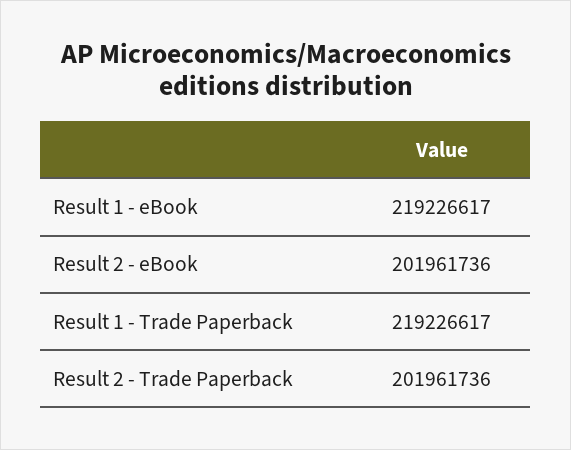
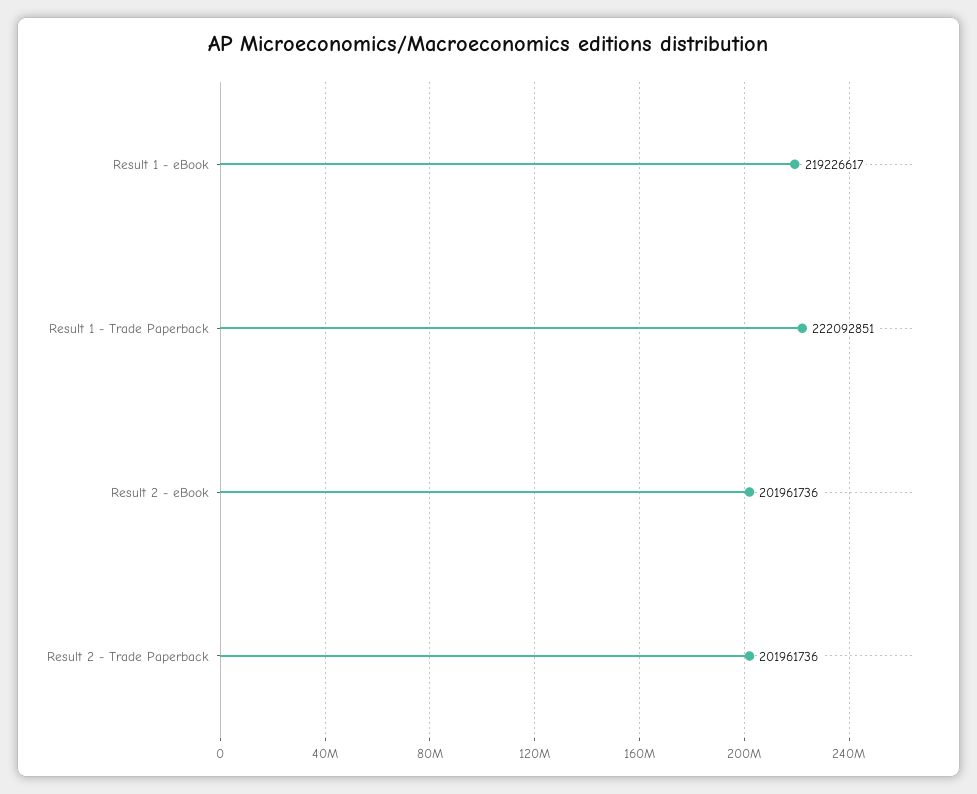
Result 1 - Trade Paperback: 219226617 -> 222092851

